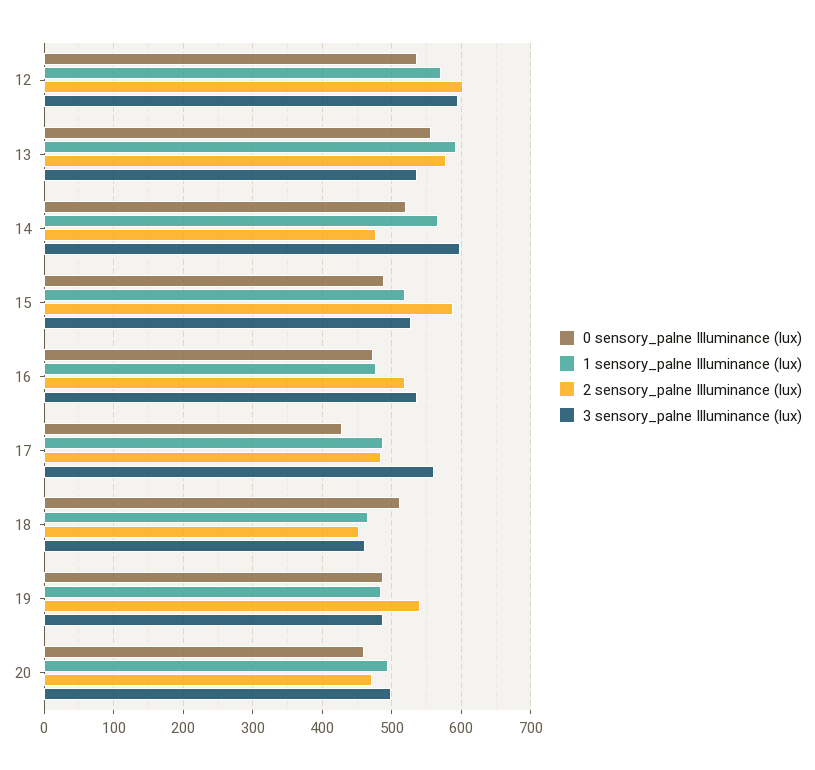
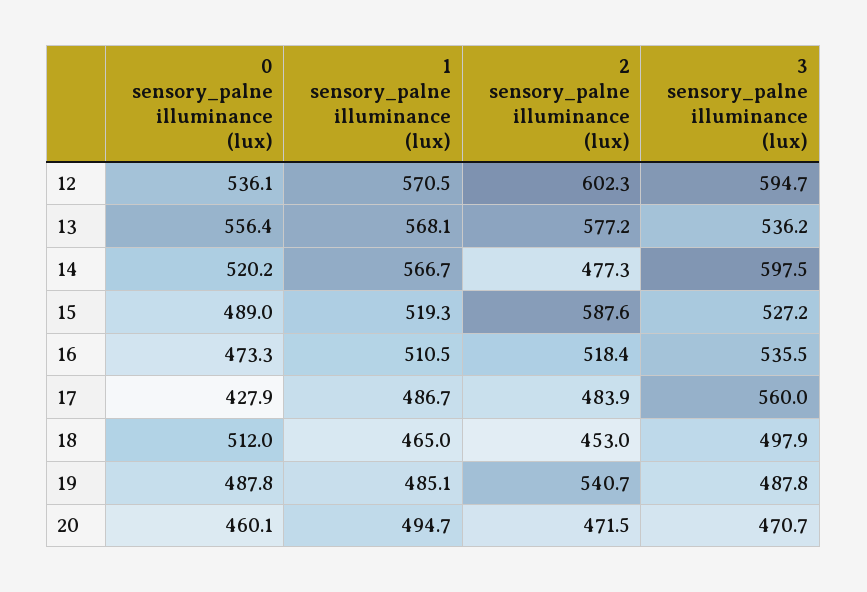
1 sensory_palne Illuminance (lux), 13: 590 -> 568.1
1 sensory_palne Illuminance (lux), 16: 480 -> 510.5
3 sensory_palne Illuminance (lux), 18: 460 -> 497.9
3 sensory_palne Illuminance (lux), 20: 500 -> 470.7

